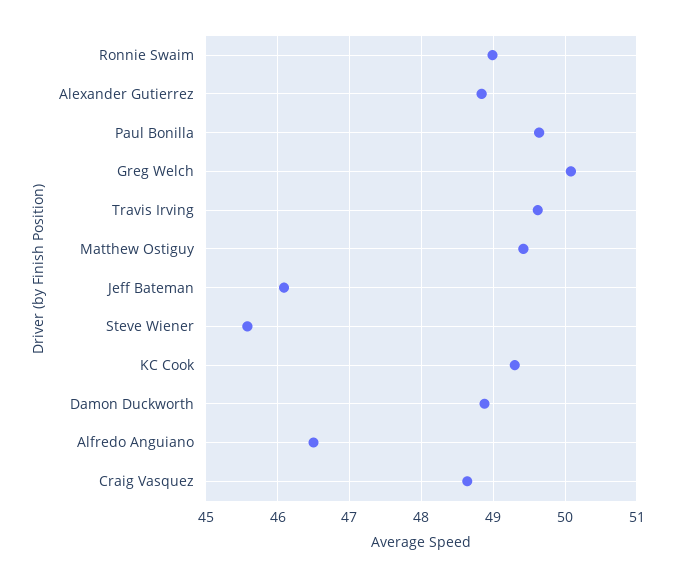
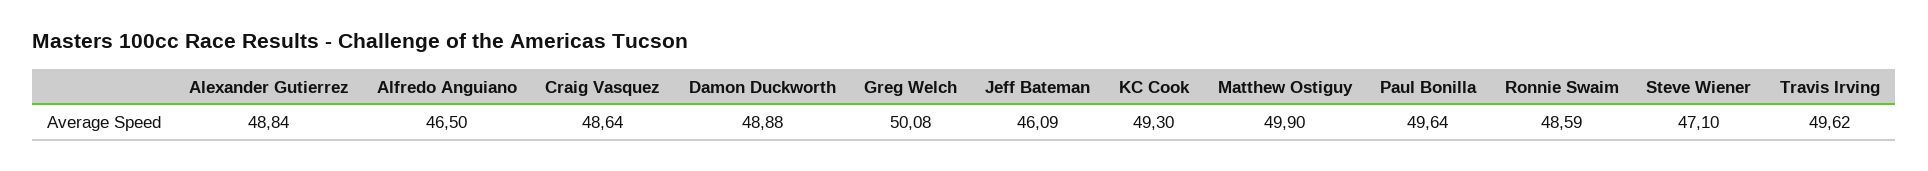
Ronnie Swaim: 49 -> 48.59
Matthew Ostiguy: 49.4 -> 49.9
Steve Wiener: 45.6 -> 47.1

